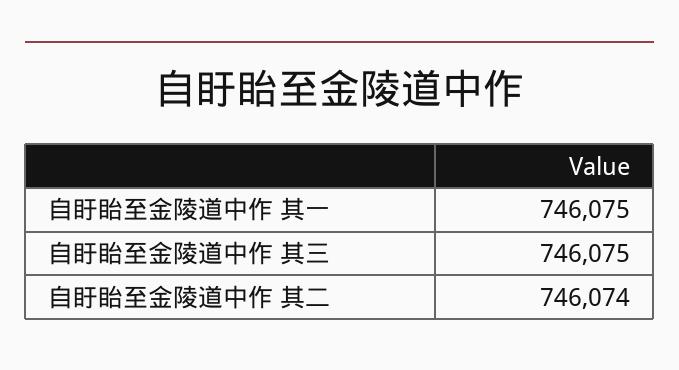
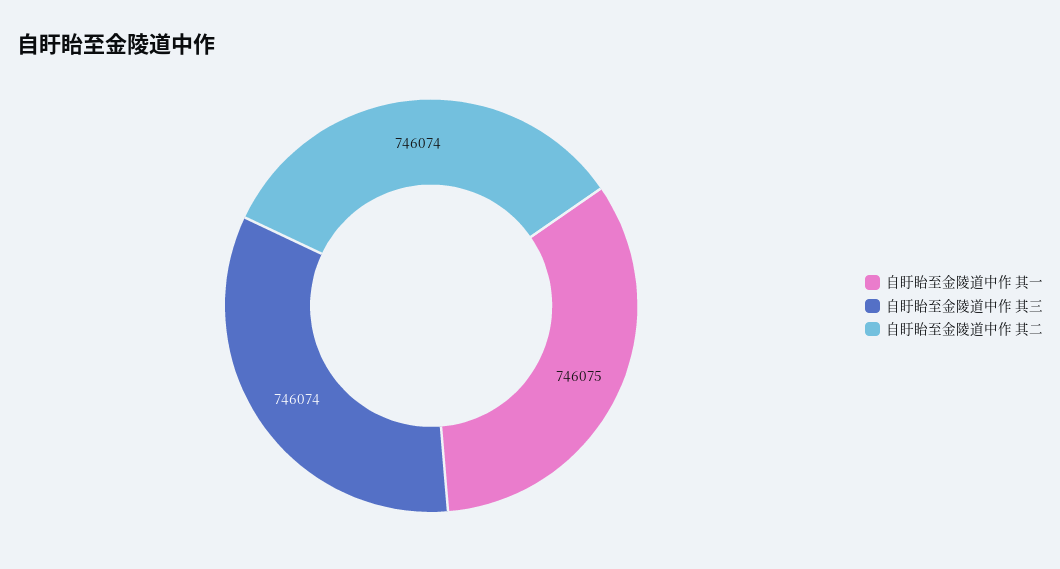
自盱眙至金陵道中作 其三: 746075 -> 746074

